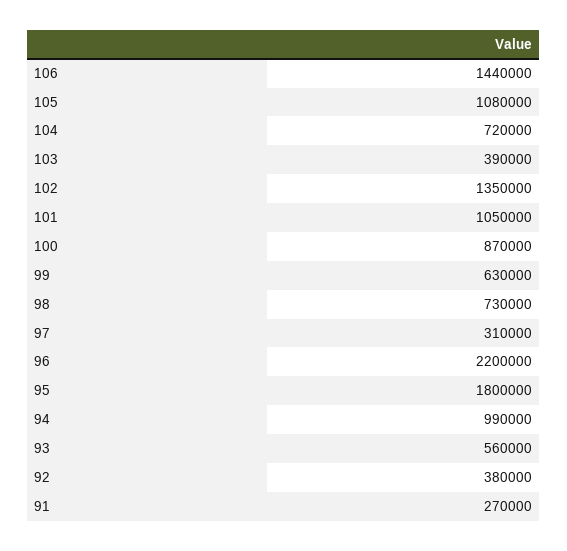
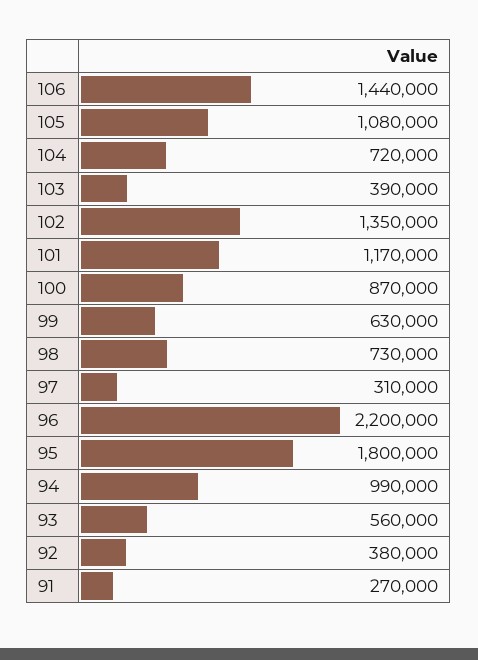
101: 1050000 -> 1170000

